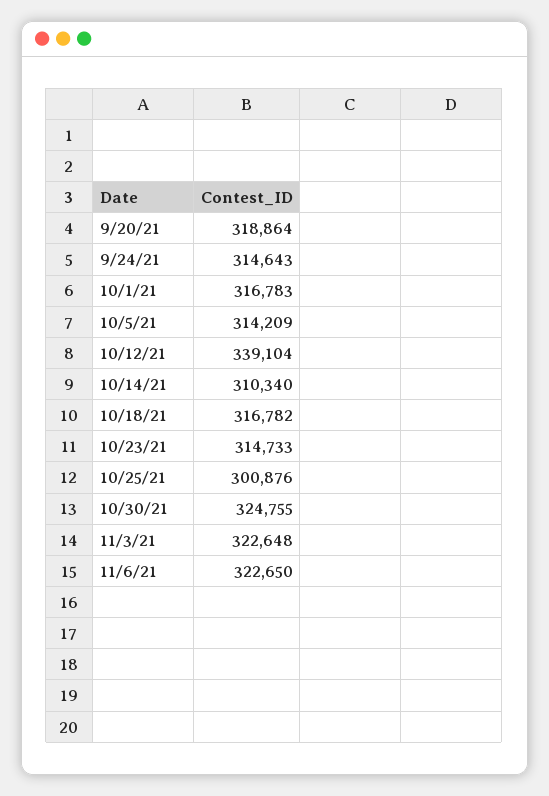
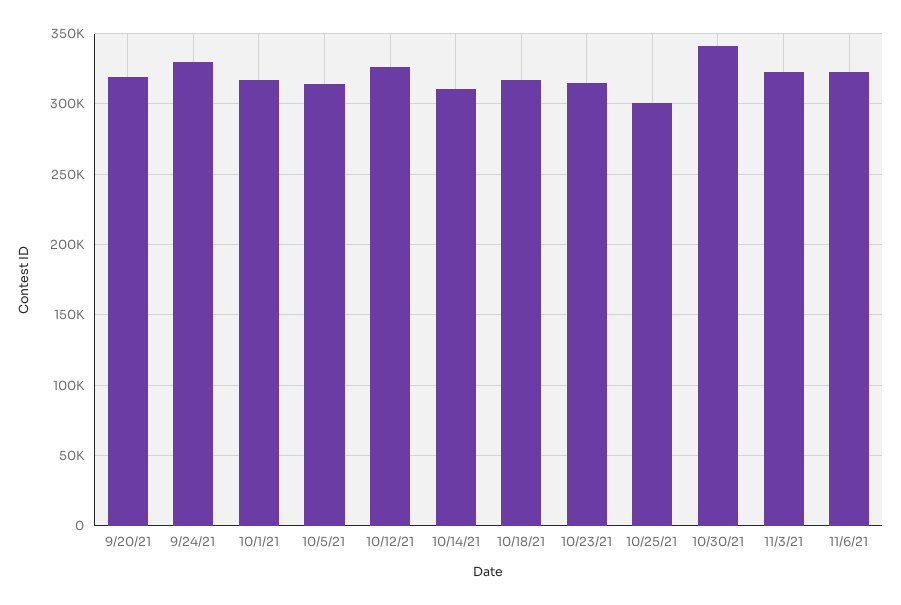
9/24/21: 314643 -> 330000
10/12/21: 339104 -> 325000
10/30/21: 324755 -> 340000

